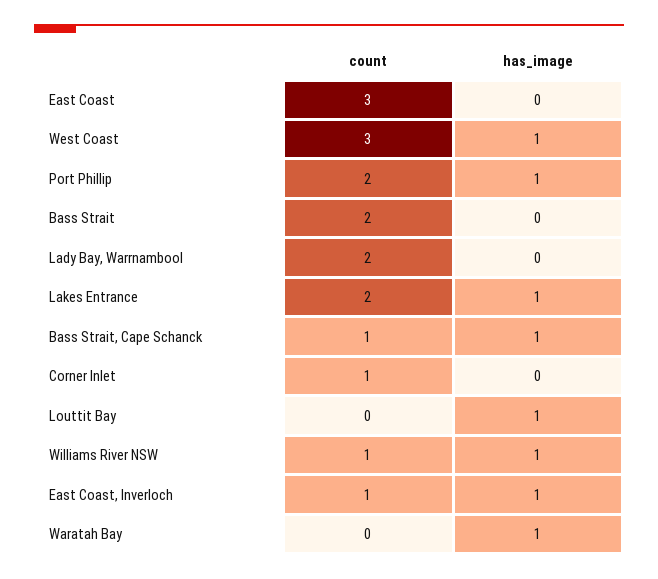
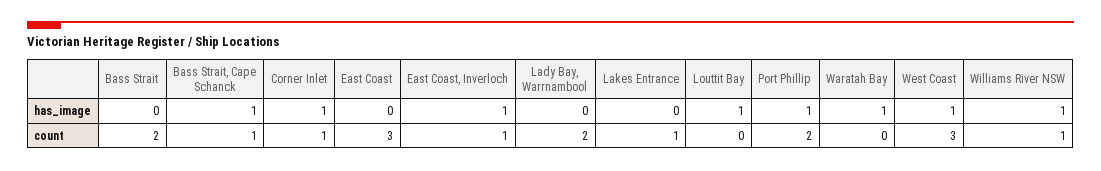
count, Lakes Entrance: 2 -> 1
has_image, Lakes Entrance: 1 -> 0
has_image, Corner Inlet: 0 -> 1

